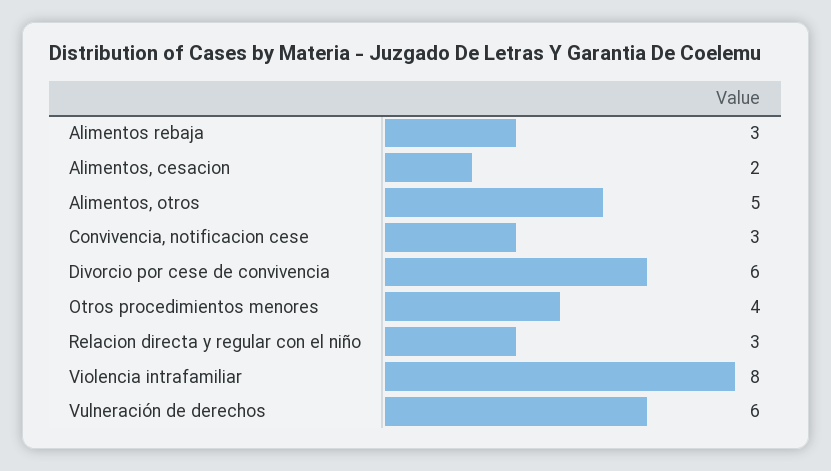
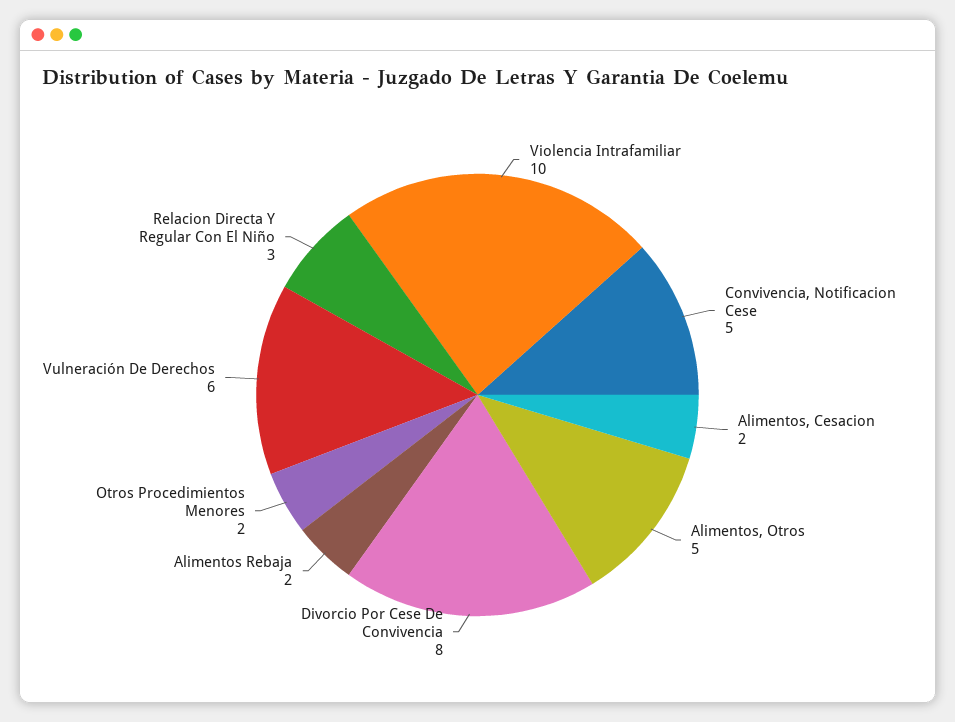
Alimentos rebaja: 3 -> 2
Convivencia, notificacion cese: 3 -> 5
Divorcio por cese de convivencia: 6 -> 8
Otros procedimientos menores: 4 -> 2
Violencia intrafamiliar: 8 -> 10

